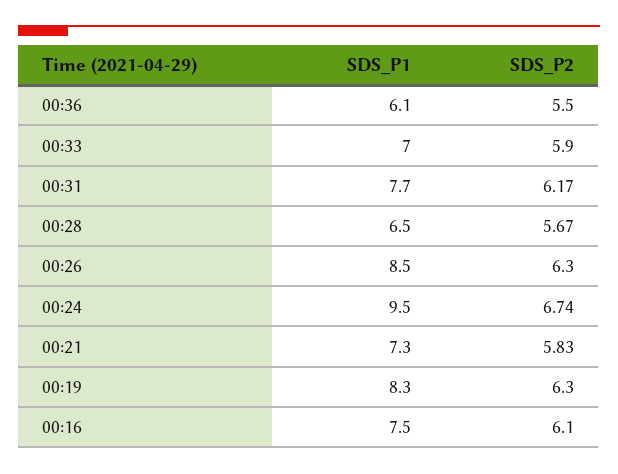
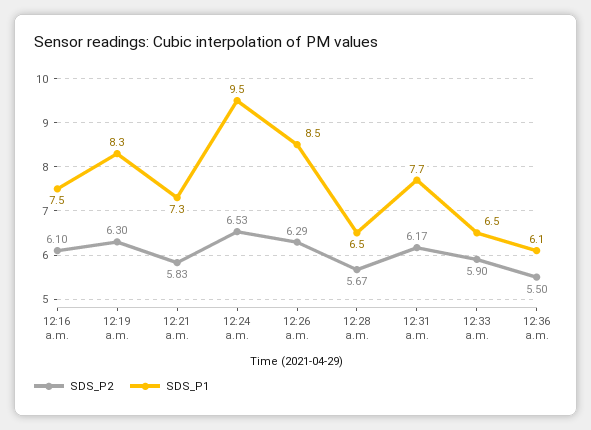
SDS_P1, 00:33: 7 -> 6.5
SDS_P2, 00:26: 6.3 -> 6.29
SDS_P2, 00:24: 6.74 -> 6.53

